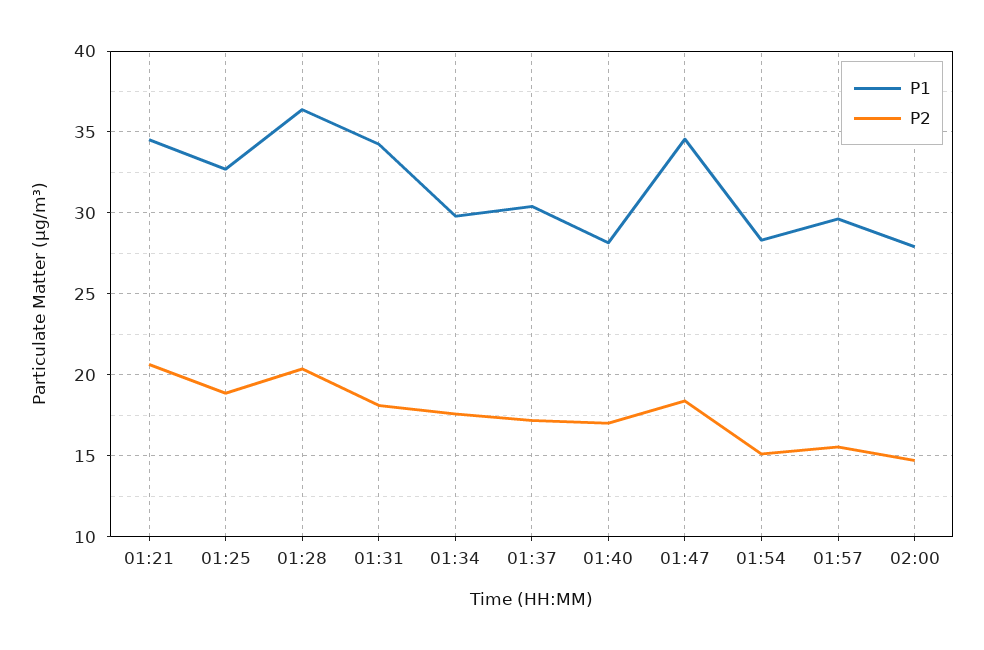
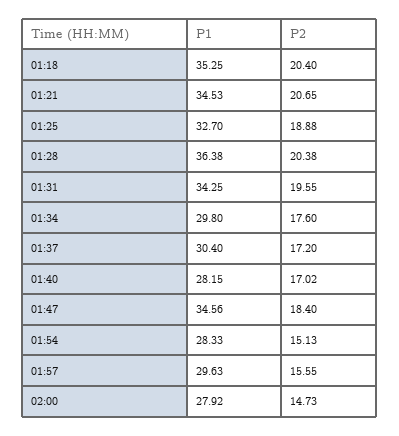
P2, 01:31: 18 -> 19.55
P1, 01:18: none -> 35.25
P2, 01:18: none -> 20.4

